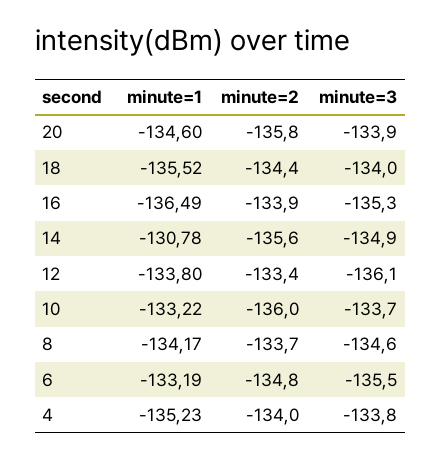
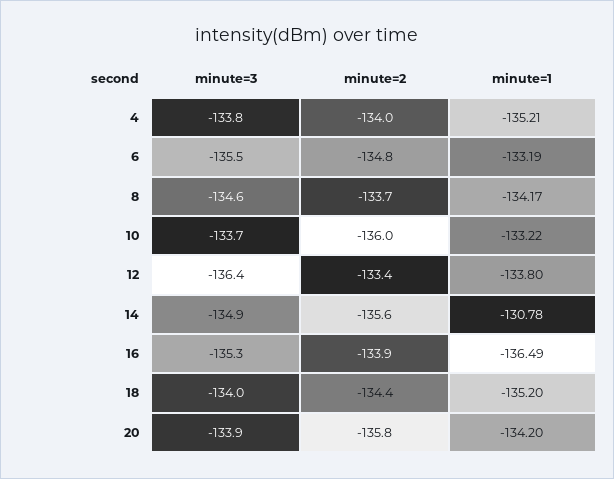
minute=1, 20: -134.6 -> -134.2
minute=1, 18: -135.52 -> -135.2
minute=3, 12: -136.1 -> -136.4
minute=1, 4: -135.23 -> -135.21

